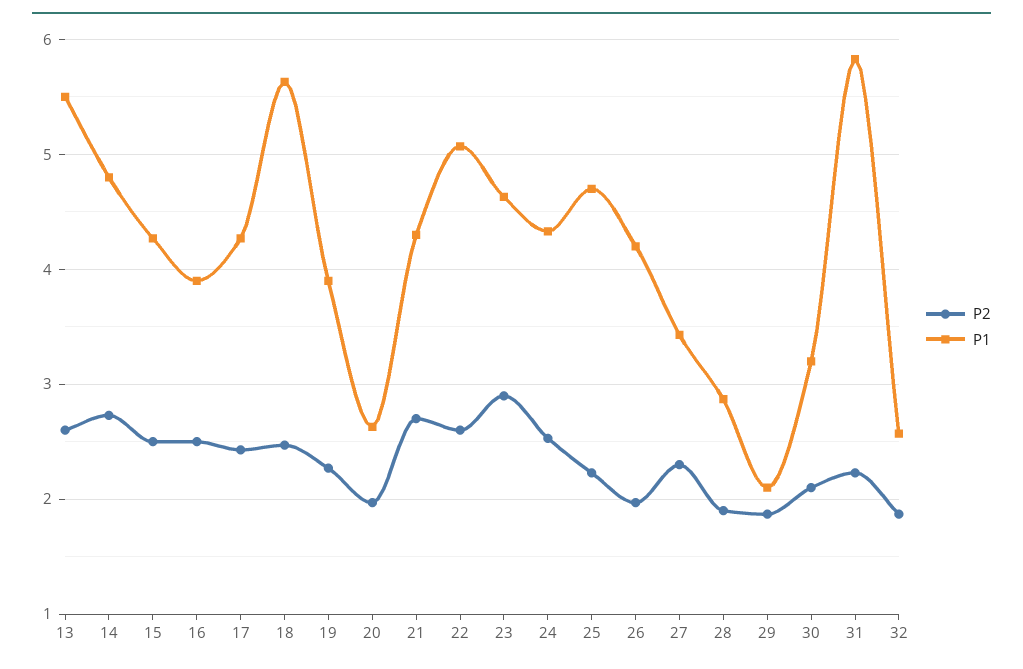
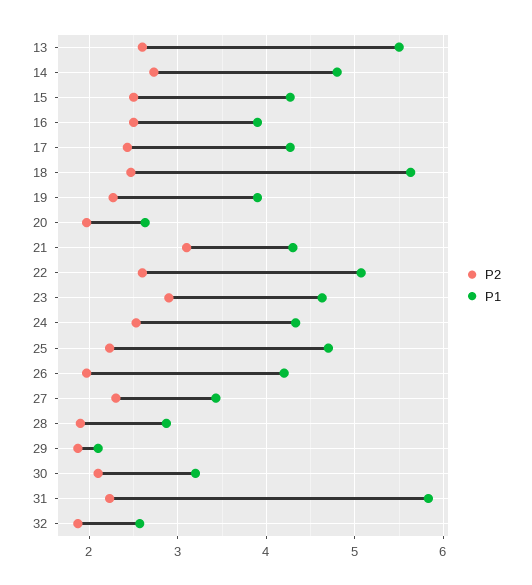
P2, 21: 2.7 -> 3.1

